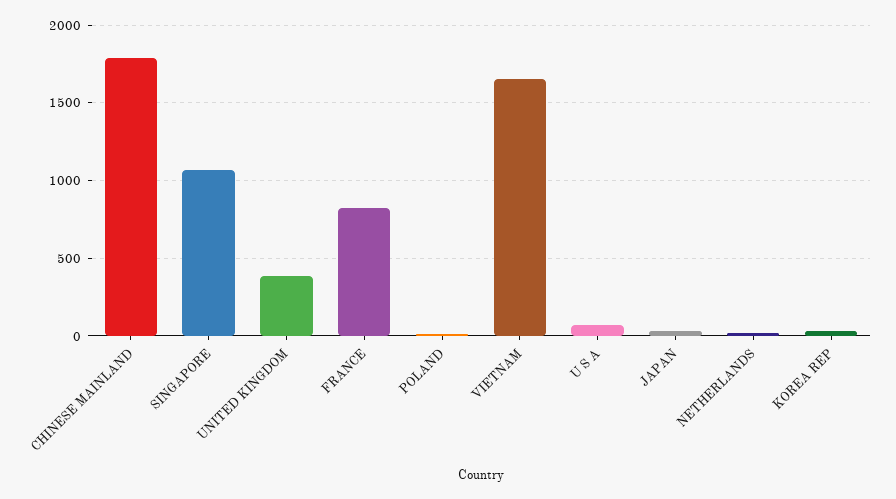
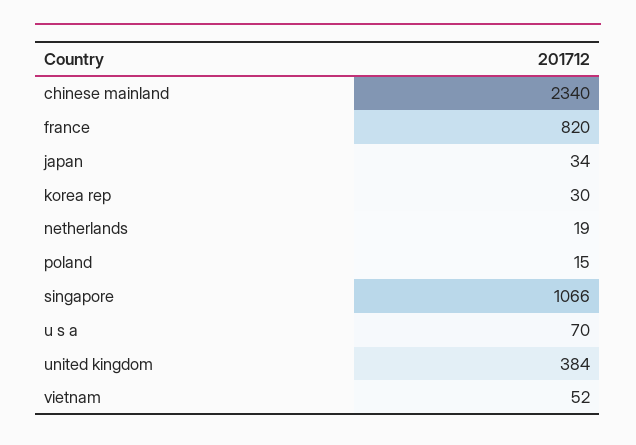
CHINESE MAINLAND: 1800 -> 2340
VIETNAM: 1650 -> 52

